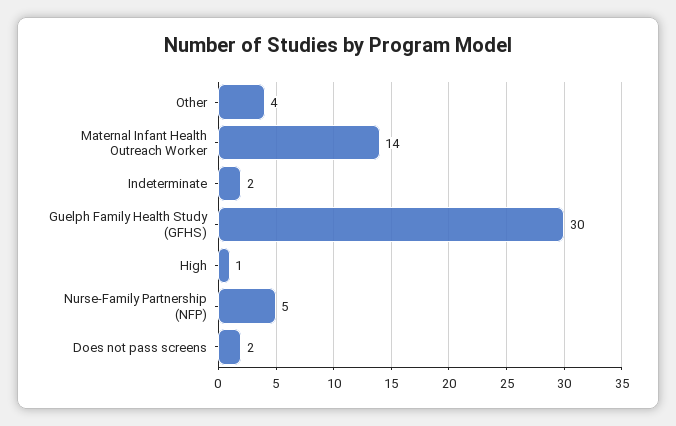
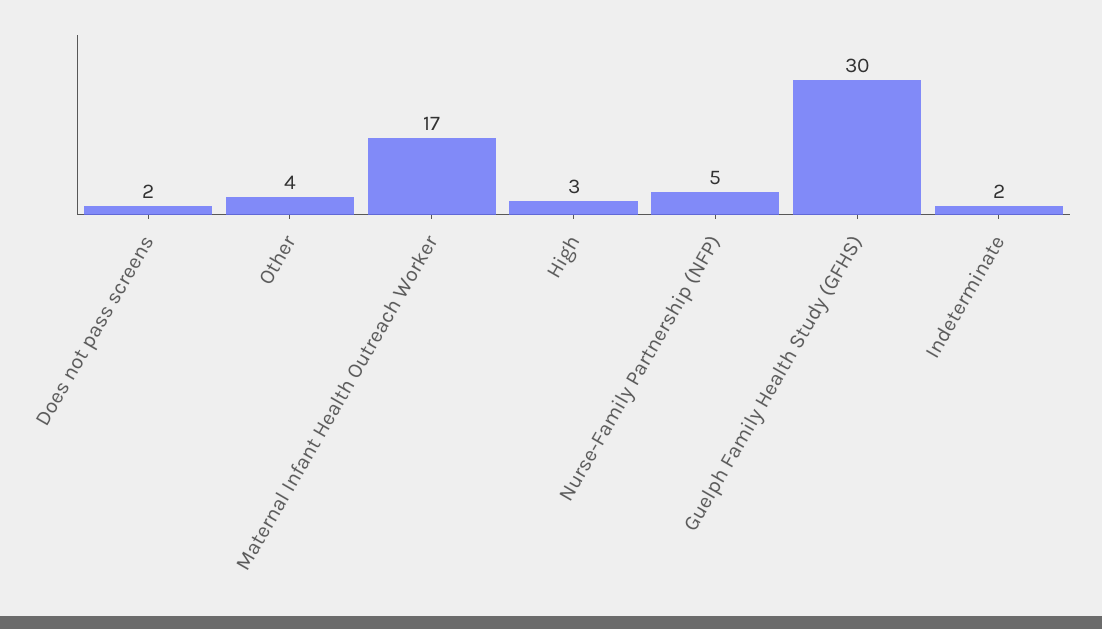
Maternal Infant Health Outreach Worker: 14 -> 17
High: 1 -> 3

